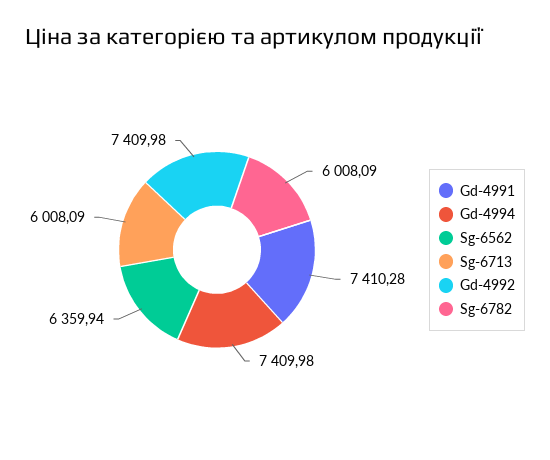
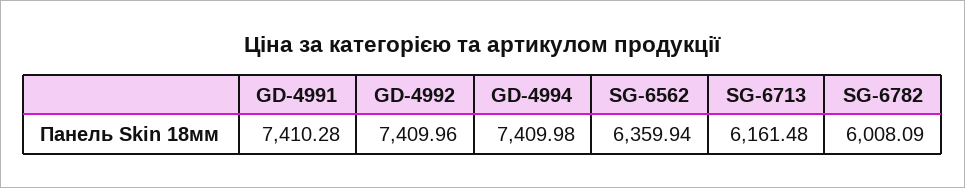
Sg-6713: 6008.09 -> 6161.48
Gd-4992: 7409.98 -> 7409.96

